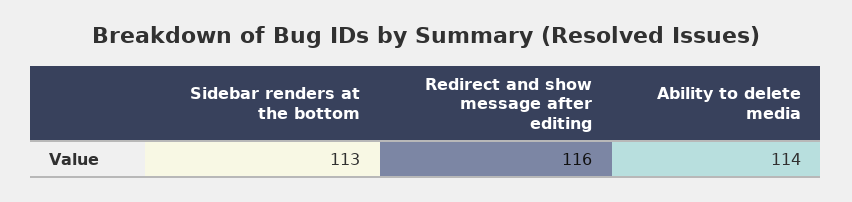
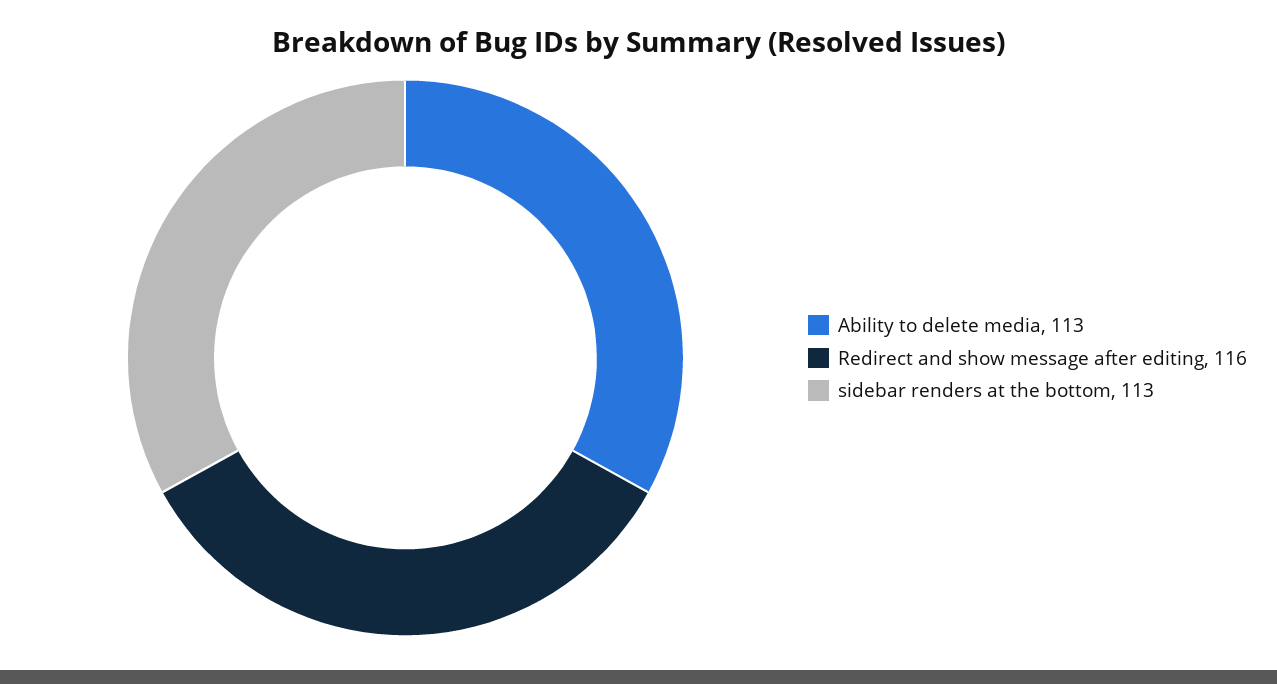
Ability to delete media: 114 -> 113

